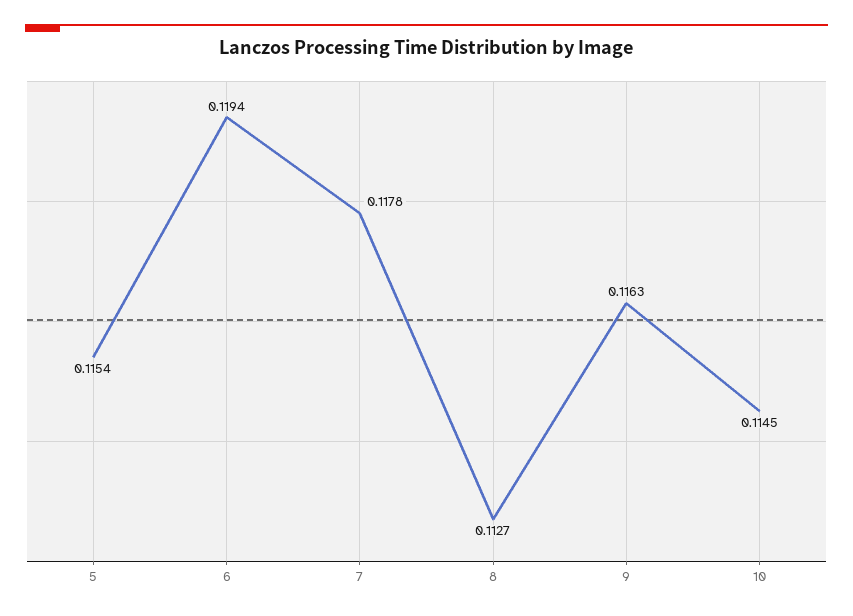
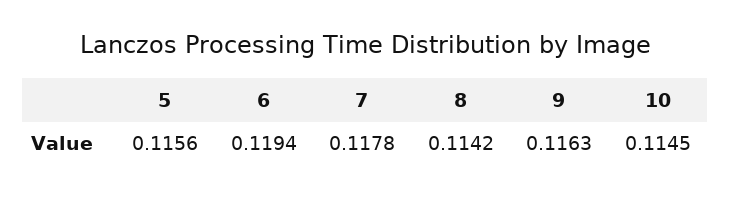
5: 0.1154 -> 0.1156
8: 0.1127 -> 0.1142

